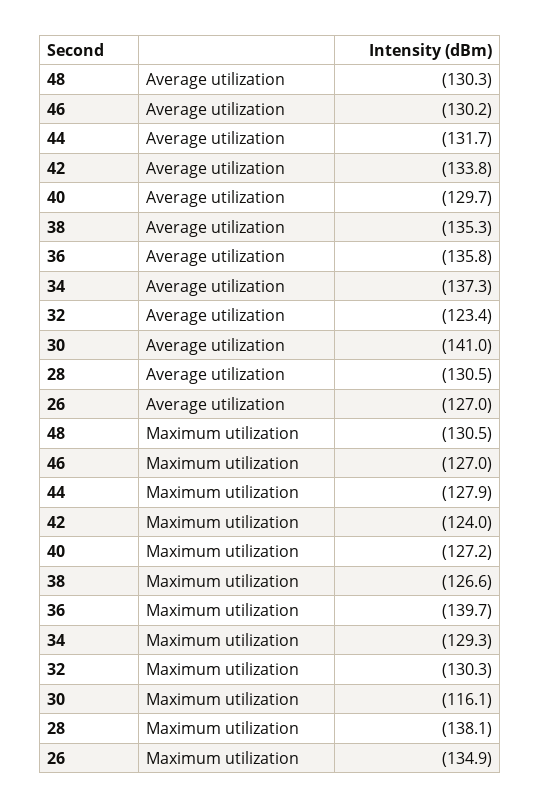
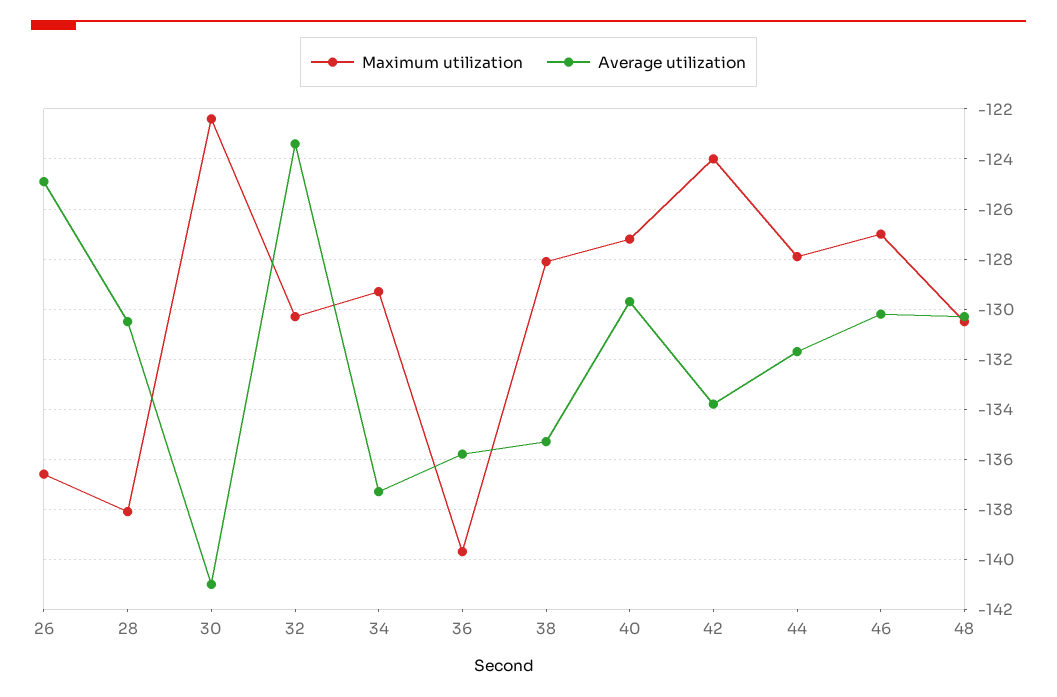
Average utilization, 26: -127 -> -125
Maximum utilization, 38: -126.6 -> -128
Maximum utilization, 30: -116.1 -> -122.5
Maximum utilization, 26: -134.9 -> -136.5

